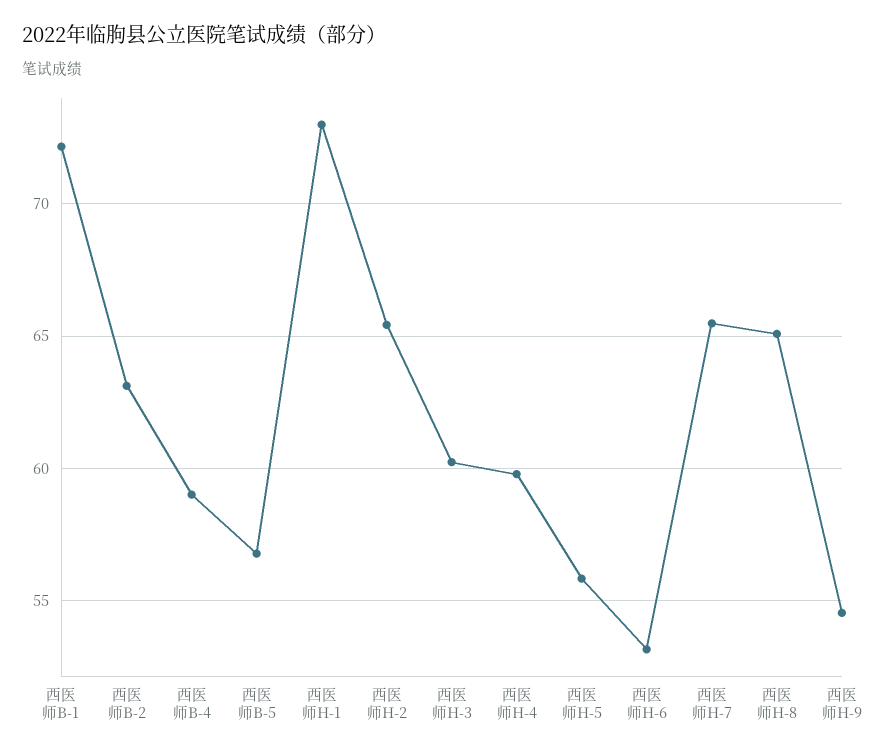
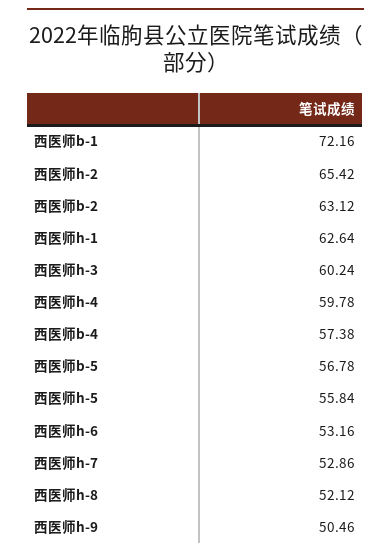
西医师B-4: 59 -> 57.38
西医师H-1: 73 -> 62.64
西医师H-7: 65.5 -> 52.86
西医师H-8: 65 -> 52.12
西医师H-9: 54.5 -> 50.46

